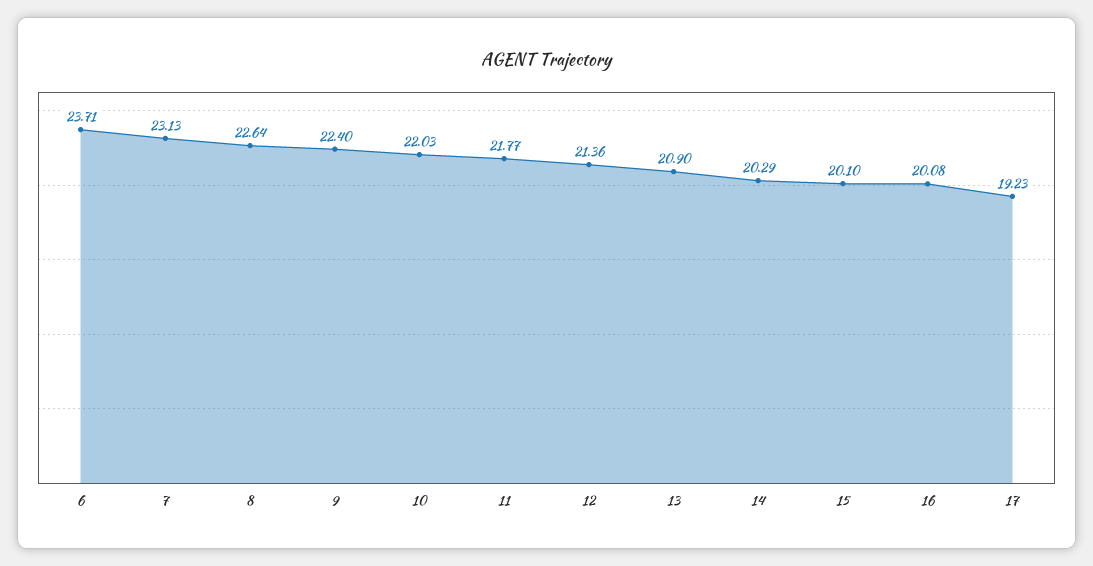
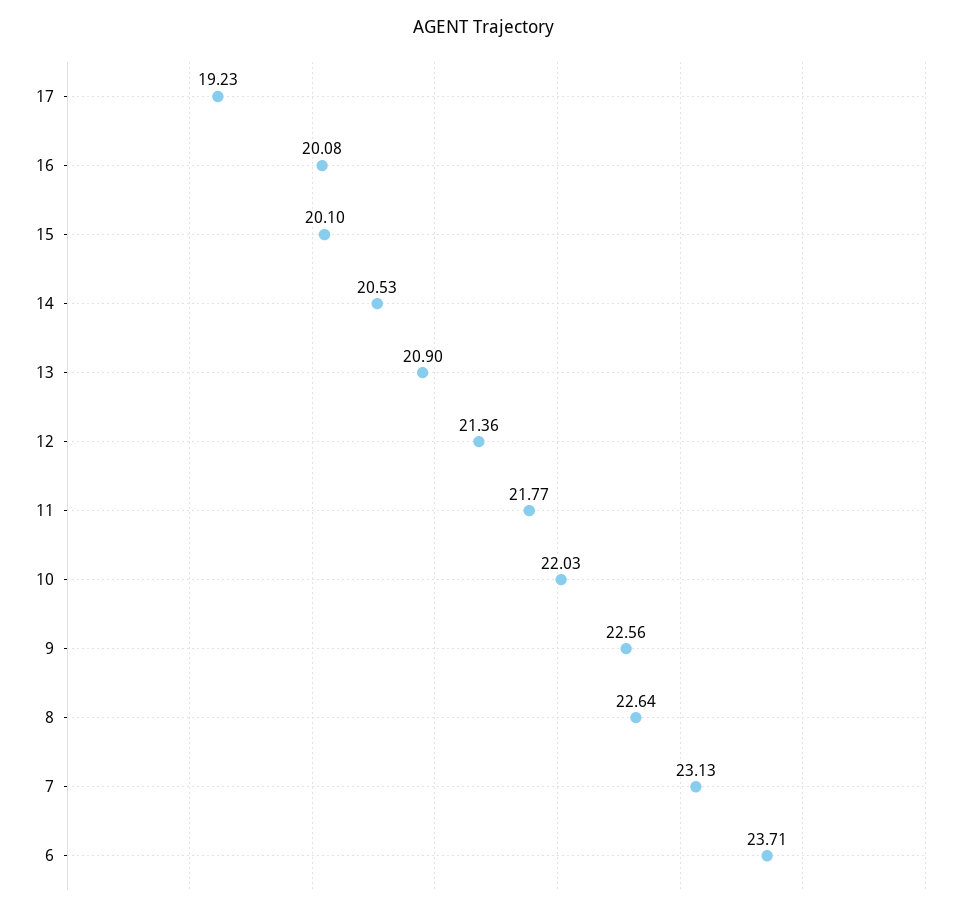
9: 22.4 -> 22.56
14: 20.29 -> 20.53

